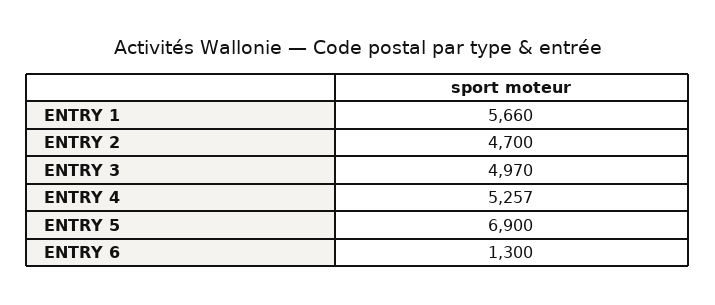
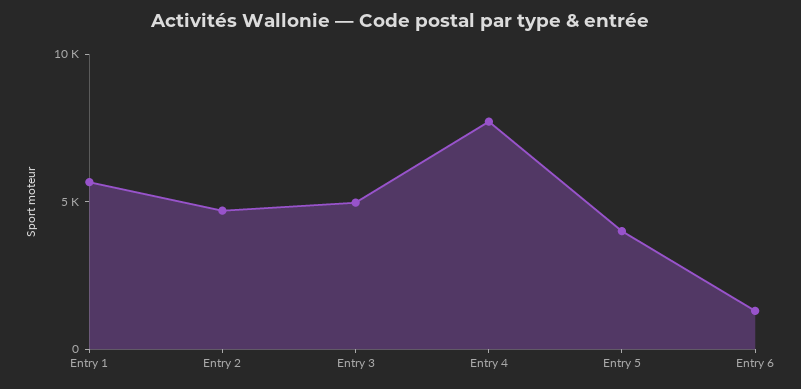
ENTRY 4: 5257 -> 8000
ENTRY 5: 6900 -> 4000

